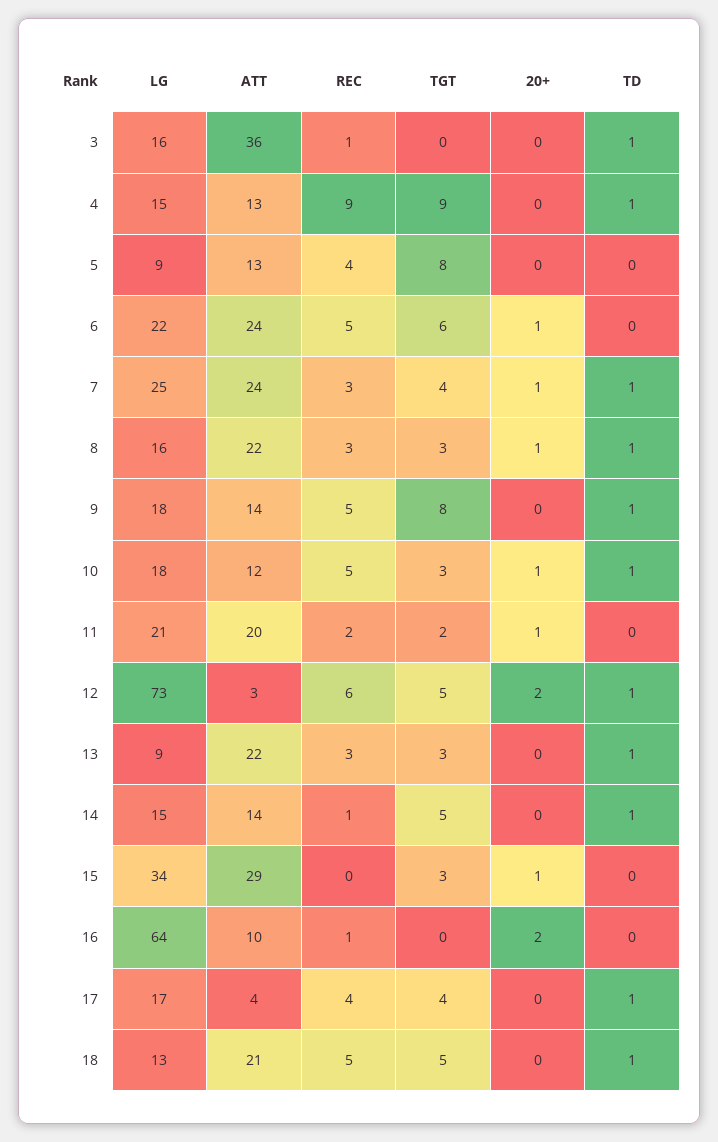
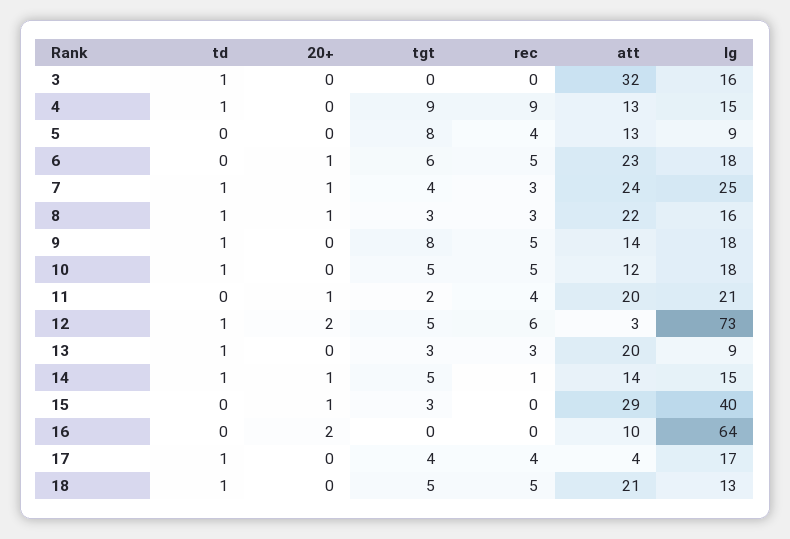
ATT, 3: 36 -> 32
REC, 3: 1 -> 0
LG, 6: 22 -> 18
ATT, 6: 24 -> 23
TGT, 10: 3 -> 5
20+, 10: 1 -> 0
REC, 11: 2 -> 4
ATT, 13: 22 -> 20
20+, 14: 0 -> 1
LG, 15: 34 -> 40
REC, 16: 1 -> 0

